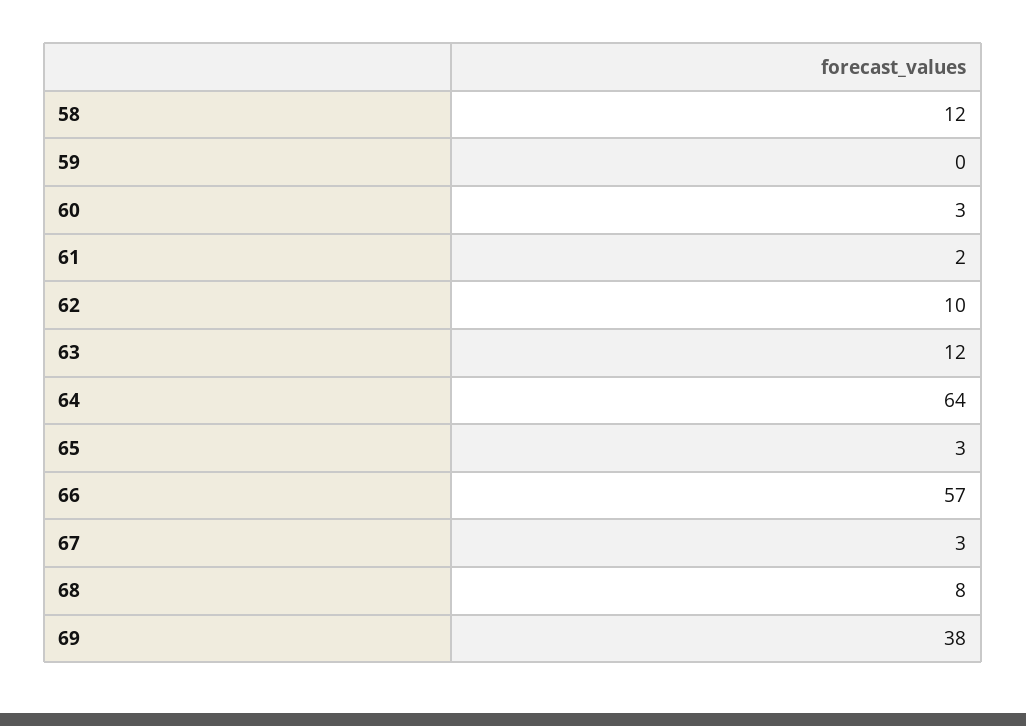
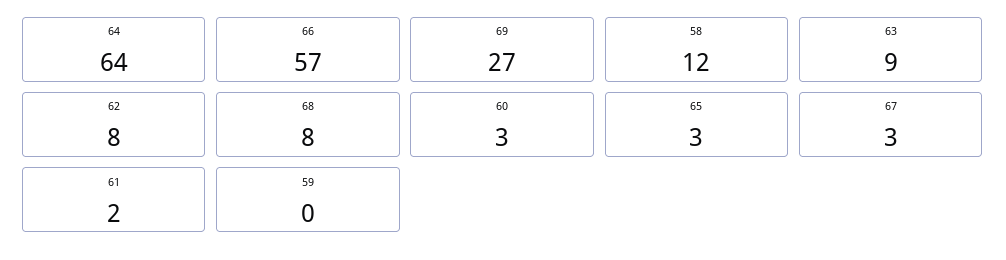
62: 10 -> 8
63: 12 -> 9
69: 38 -> 27

